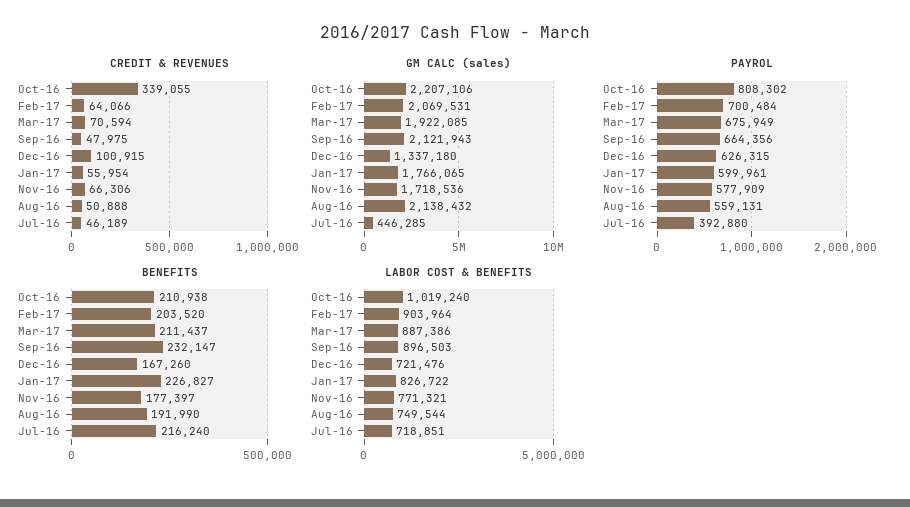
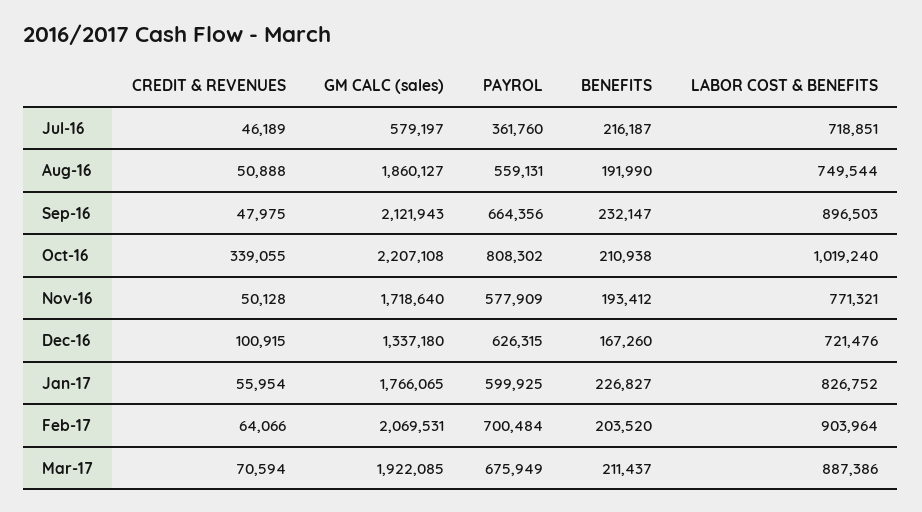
CREDIT & REVENUES, Nov-16: 66306 -> 50128
GM CALC (sales), Oct-16: 2207106 -> 2207108
GM CALC (sales), Nov-16: 1718536 -> 1718640
GM CALC (sales), Aug-16: 2138432 -> 1860127
GM CALC (sales), Jul-16: 446285 -> 579197
PAYROL, Jan-17: 599961 -> 599925
PAYROL, Jul-16: 392880 -> 361760
BENEFITS, Nov-16: 177397 -> 193412
BENEFITS, Jul-16: 216240 -> 216187
LABOR COST & BENEFITS, Jan-17: 826722 -> 826752

